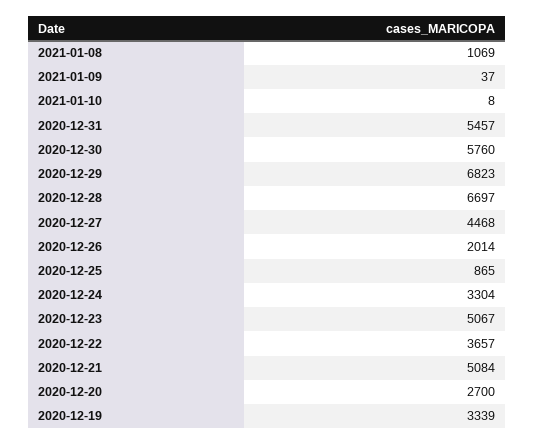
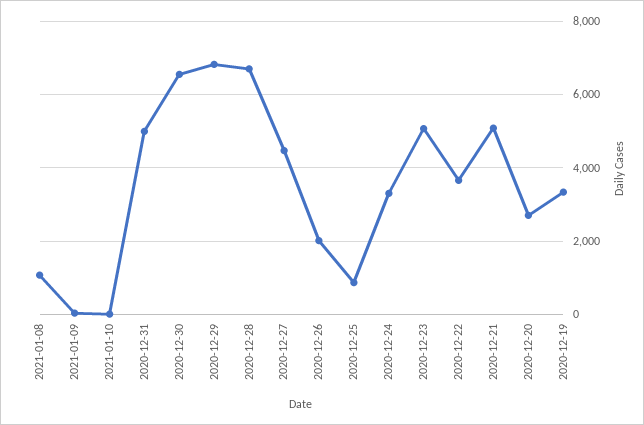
2020-12-31: 5457 -> 5000
2020-12-30: 5760 -> 6600

